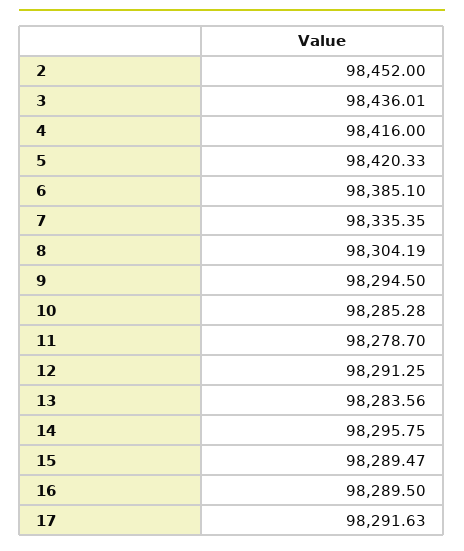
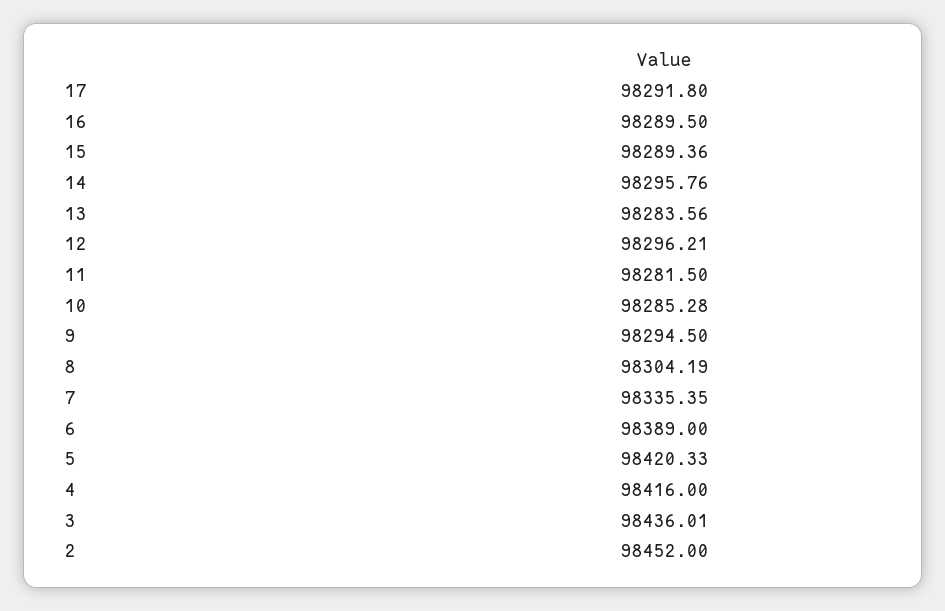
6: 98385.1 -> 98389
11: 98278.7 -> 98281.5
12: 98291.25 -> 98296.21
14: 98295.75 -> 98295.76
15: 98289.47 -> 98289.36
17: 98291.63 -> 98291.8

